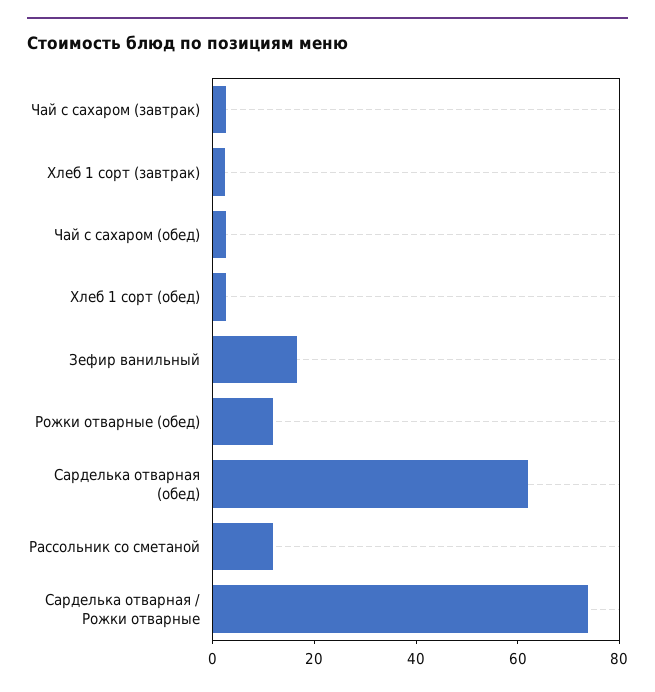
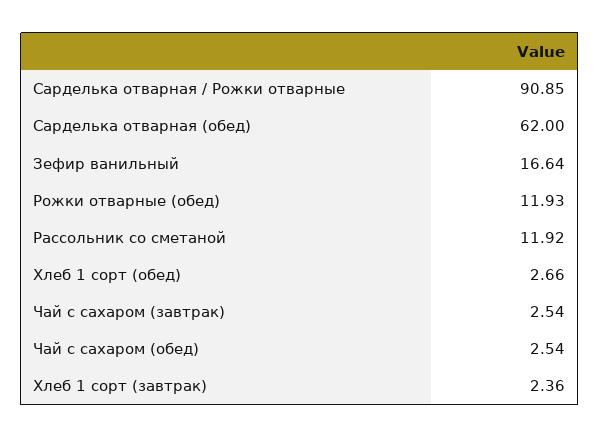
Сарделька отварная / Рожки отварные: 75 -> 90.85

